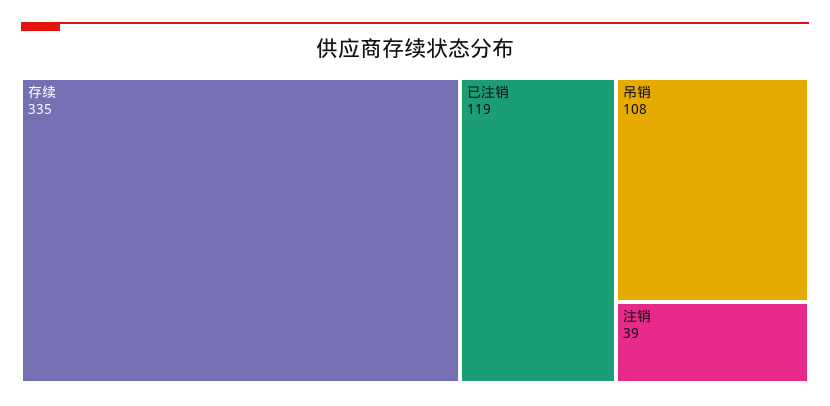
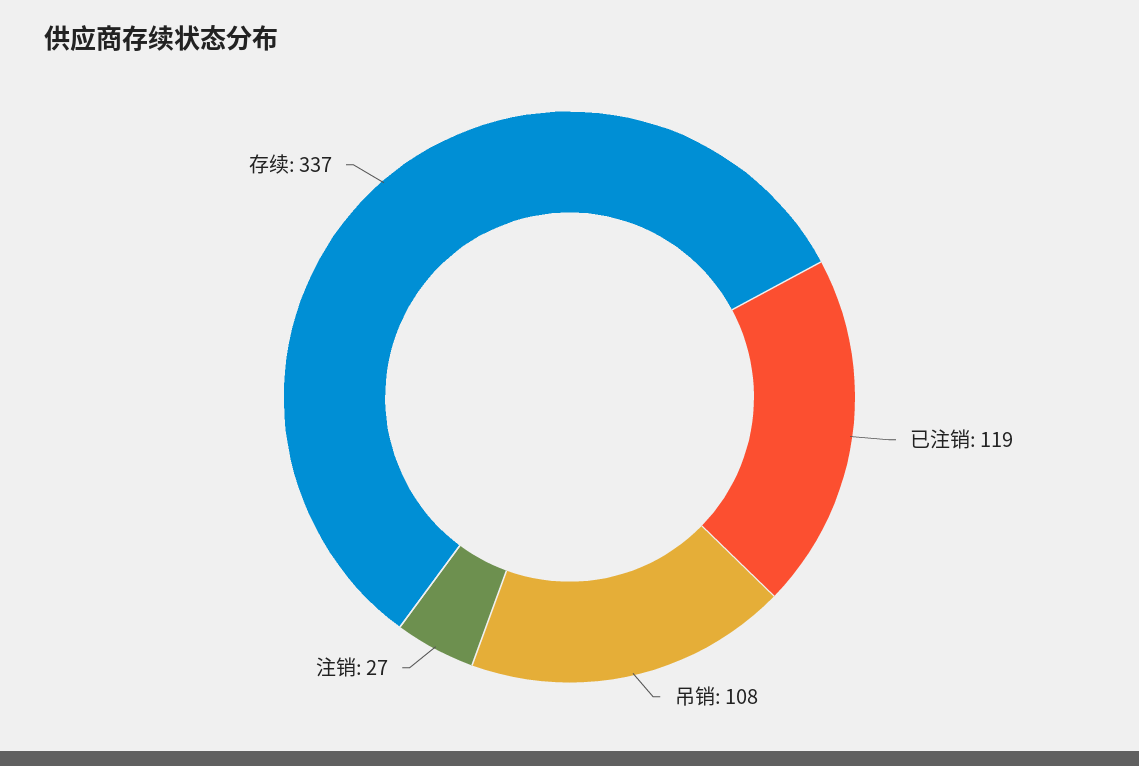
存续: 335 -> 337
注销: 39 -> 27

